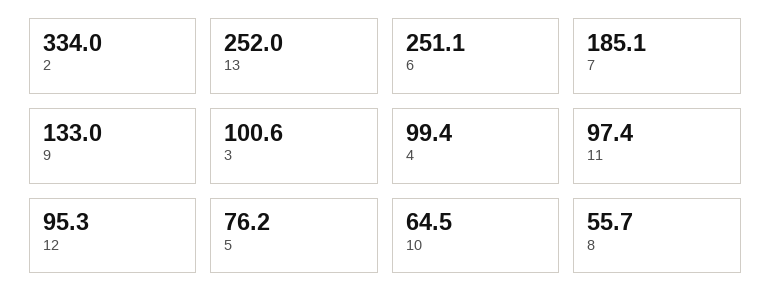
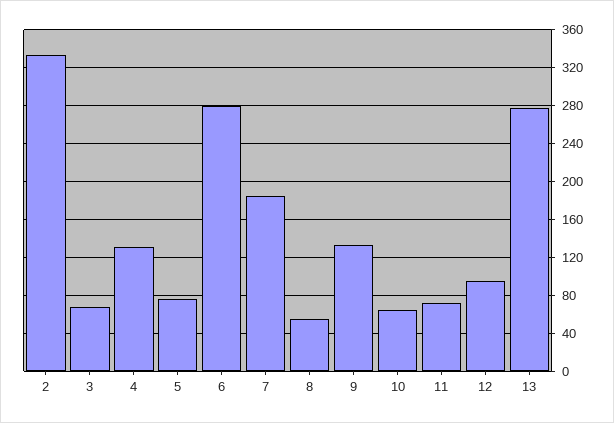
13: 252 -> 280
6: 251.1 -> 280
3: 100.6 -> 70
4: 99.4 -> 130
11: 97.4 -> 70

